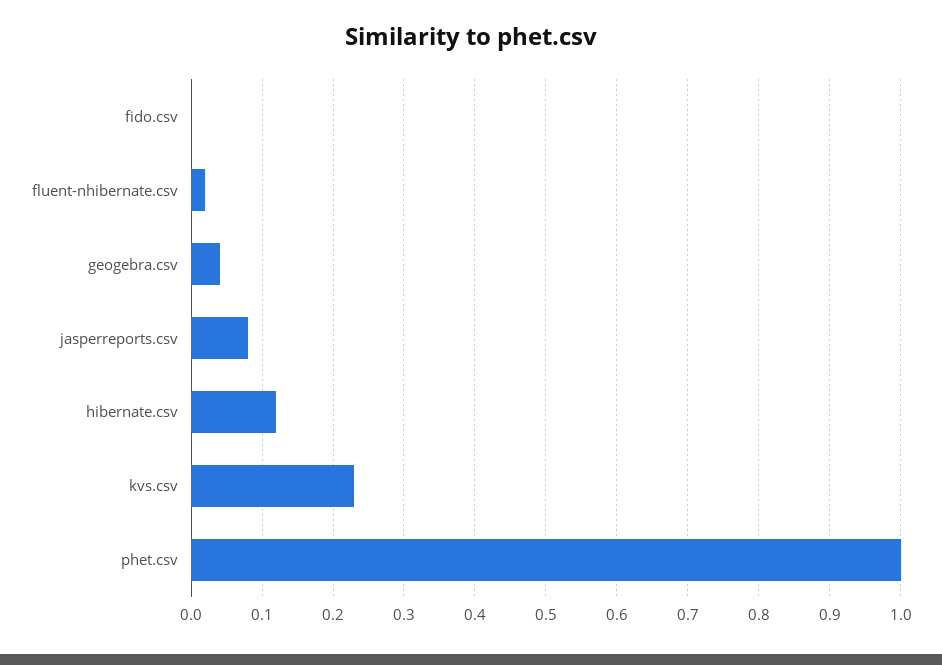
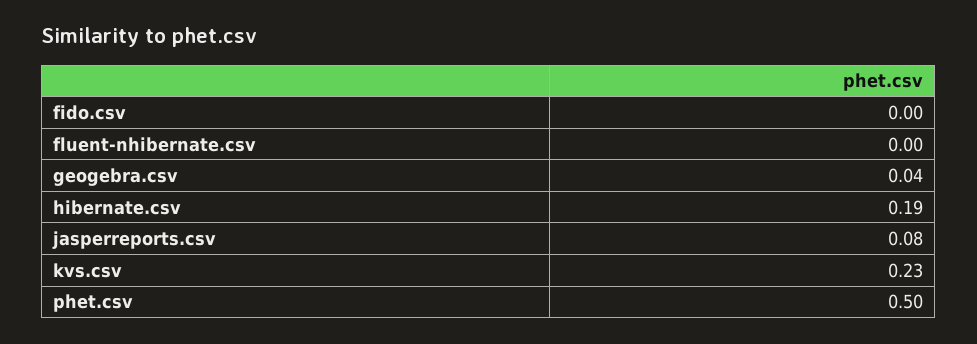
fluent-nhibernate.csv: 0.02 -> 0
hibernate.csv: 0.12 -> 0.19
phet.csv: 1 -> 0.5

